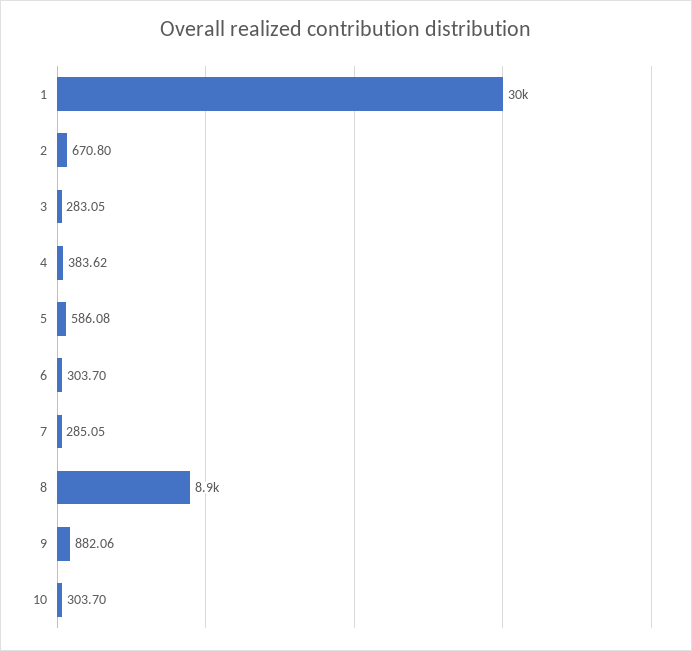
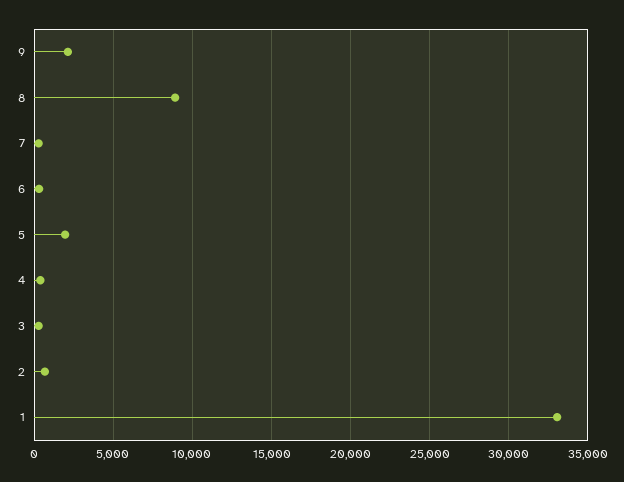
1: 30000 -> 33000
5: 586.08 -> 2000
9: 882.06 -> 2000
10: 303.7 -> none

